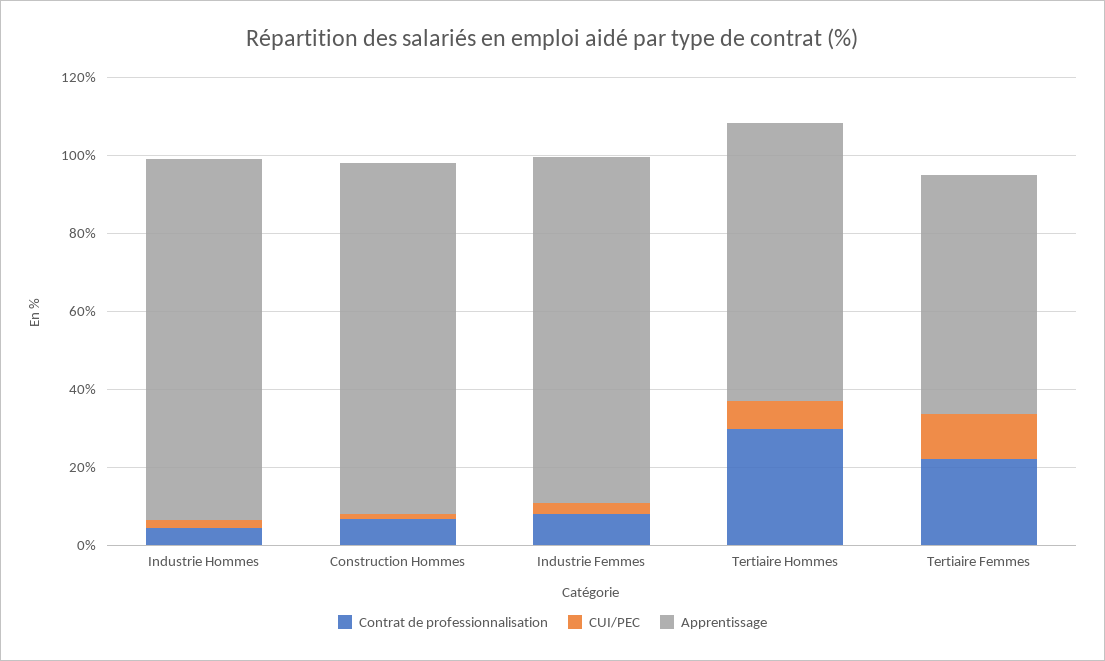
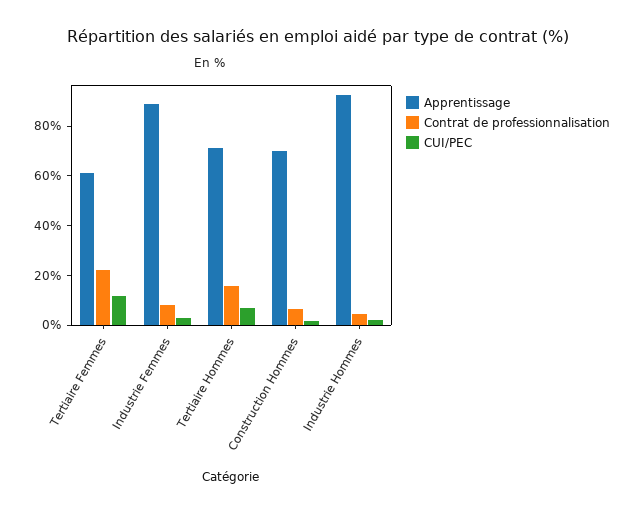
Apprentissage, Construction Hommes: 90 -> 70
Contrat de professionnalisation, Tertiaire Hommes: 30 -> 15

